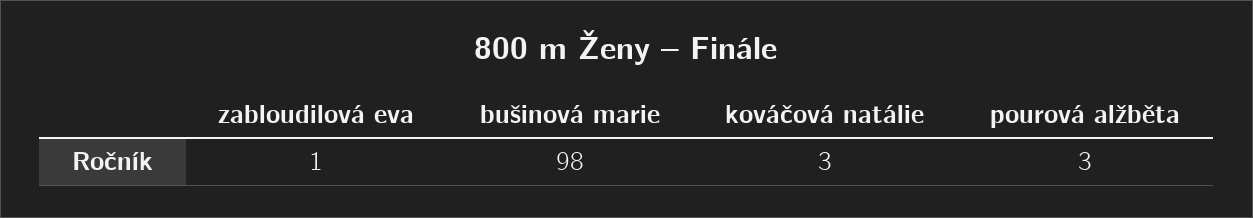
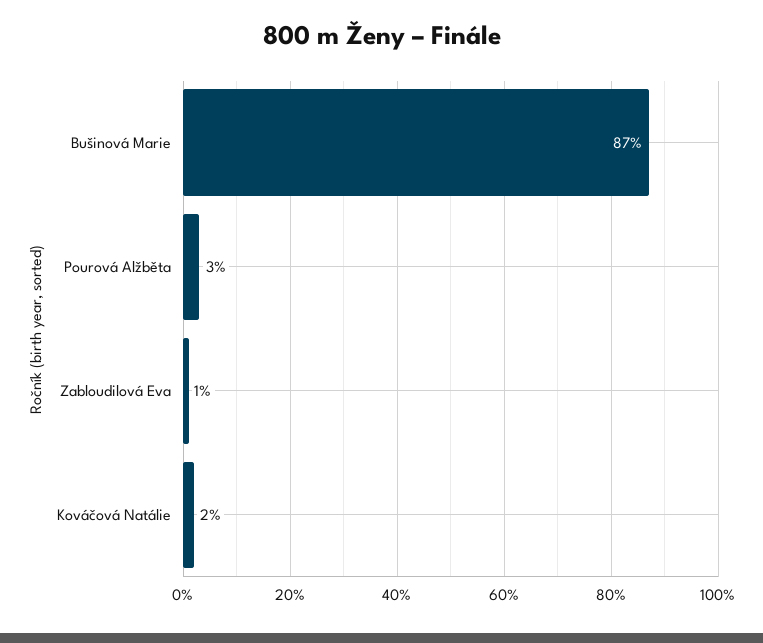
bušinová marie: 98 -> 87
kováčová natálie: 3 -> 2

